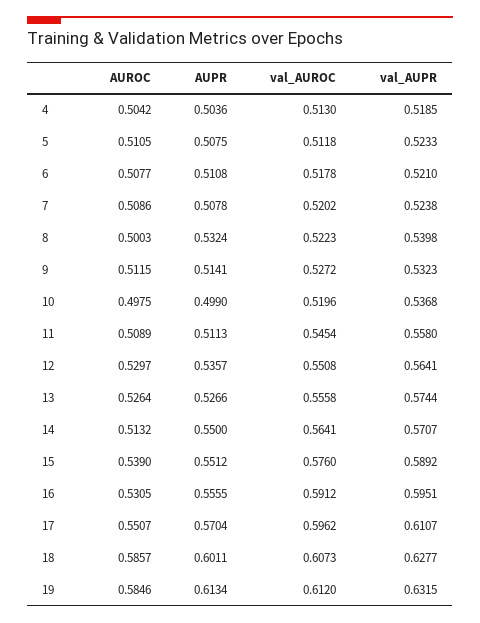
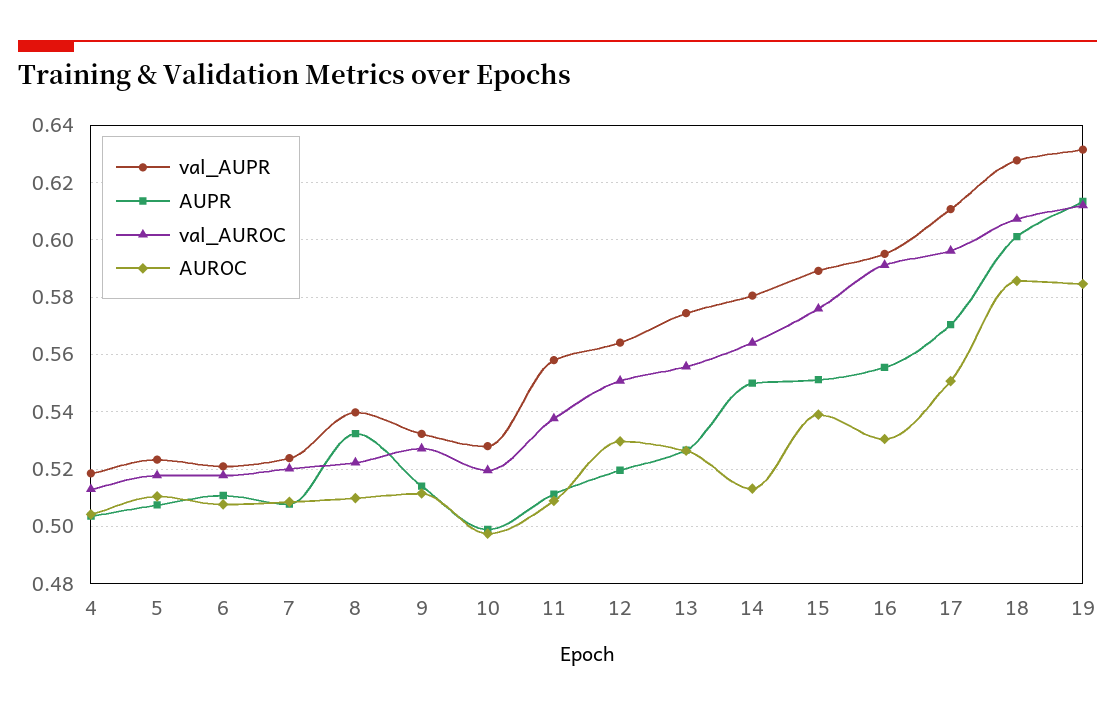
val_AUROC, 5: 0.5118 -> 0.5175
AUROC, 8: 0.5003 -> 0.51
val_AUPR, 10: 0.5368 -> 0.5275
val_AUROC, 11: 0.5454 -> 0.5375
AUPR, 12: 0.5357 -> 0.52
val_AUPR, 14: 0.5707 -> 0.58

